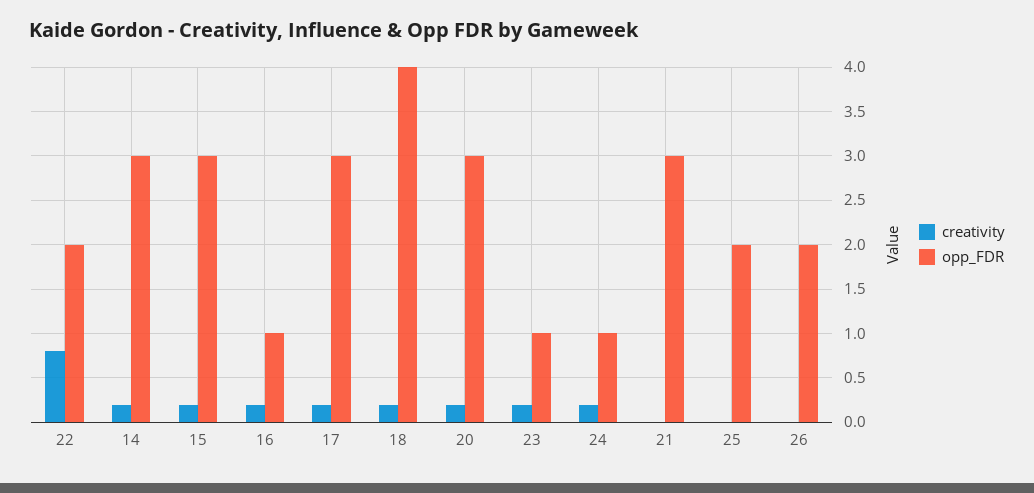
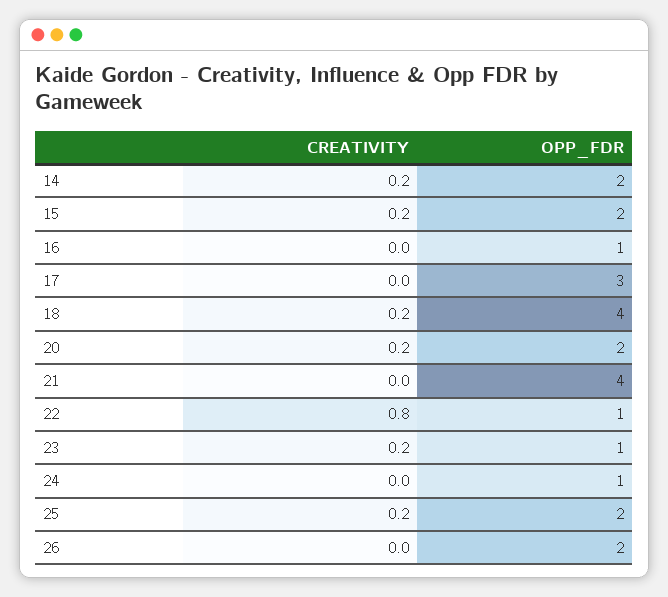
opp_FDR, 22: 2 -> 1
opp_FDR, 14: 3 -> 2
opp_FDR, 15: 3 -> 2
creativity, 16: 0.2 -> 0
creativity, 17: 0.2 -> 0
opp_FDR, 20: 3 -> 2
creativity, 24: 0.2 -> 0
opp_FDR, 21: 3 -> 4
creativity, 25: 0 -> 0.2

